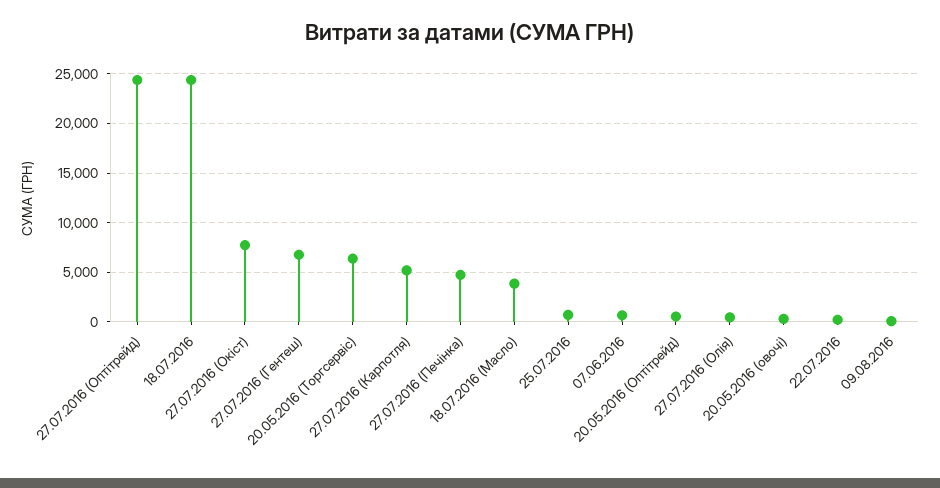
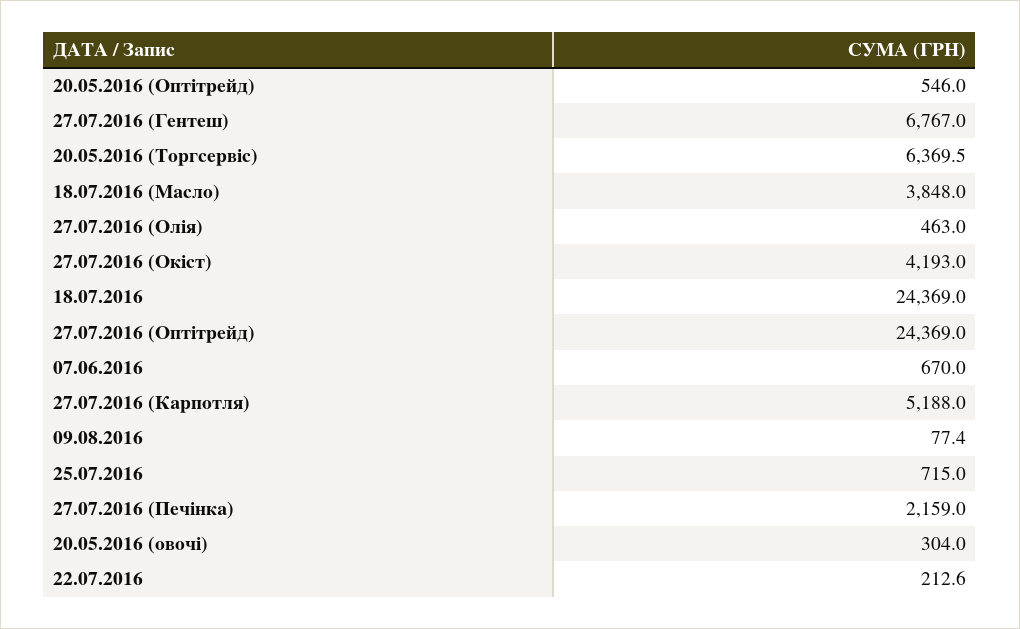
27.07.2016 (Окіст): 8000 -> 4193
27.07.2016 (Печінка): 5000 -> 2159

